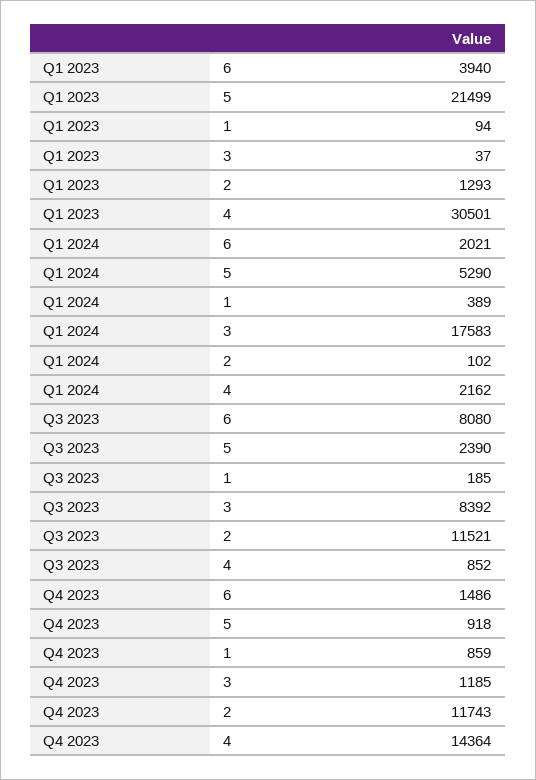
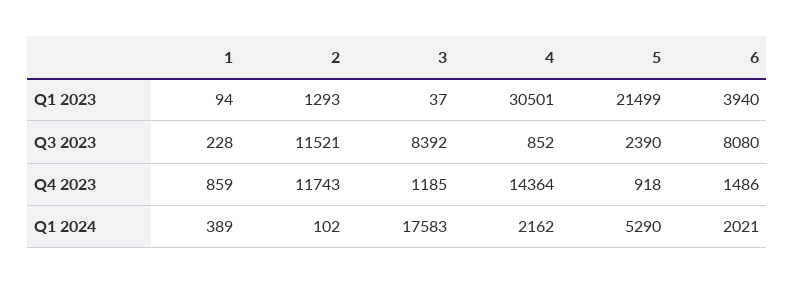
Q3 2023, 1: 185 -> 228

